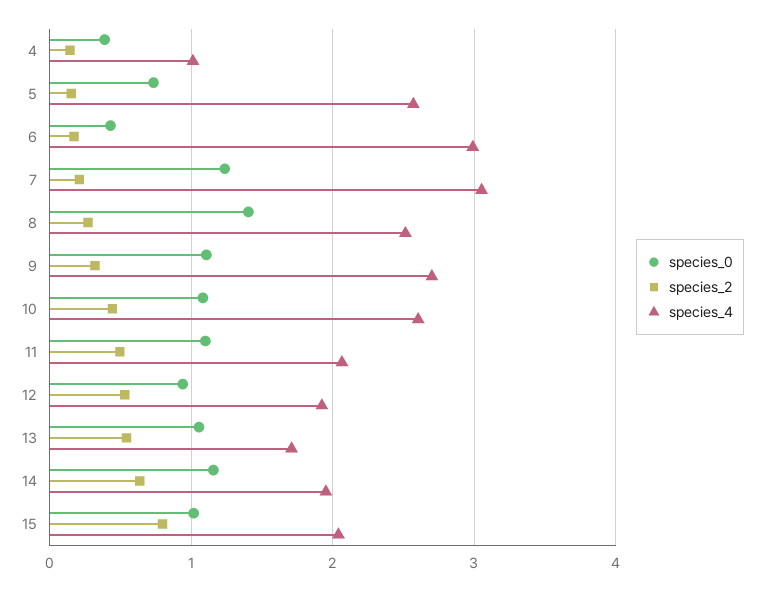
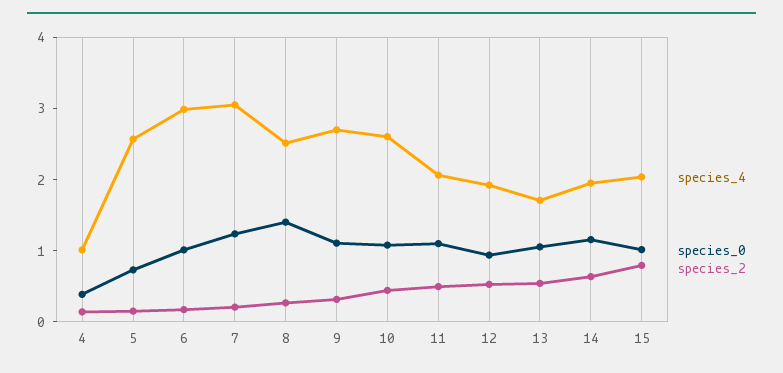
species_0, 6: 0.4 -> 1

